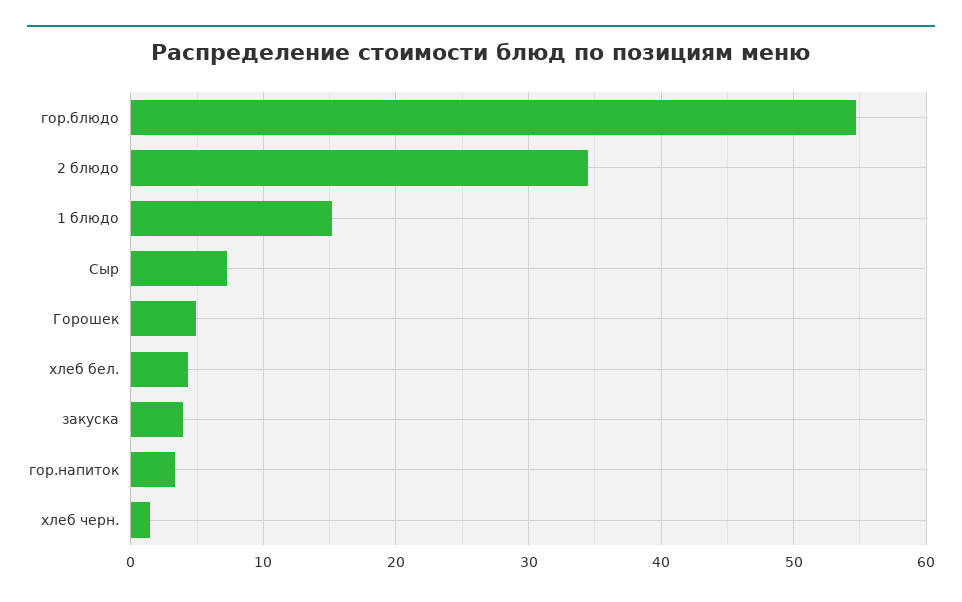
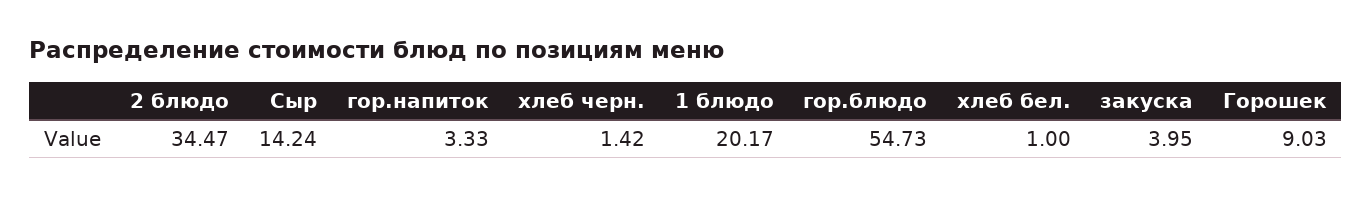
1 блюдо: 15 -> 20.17
Сыр: 7 -> 14.24
Горошек: 5 -> 9.03
хлеб бел.: 4 -> 1

